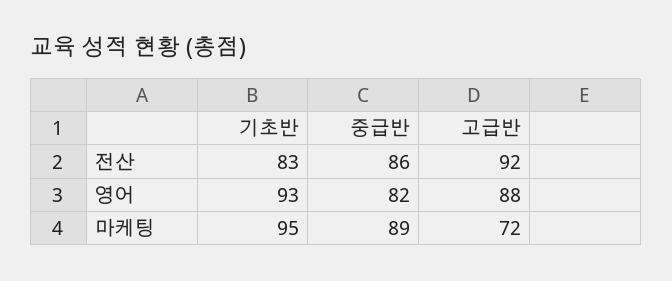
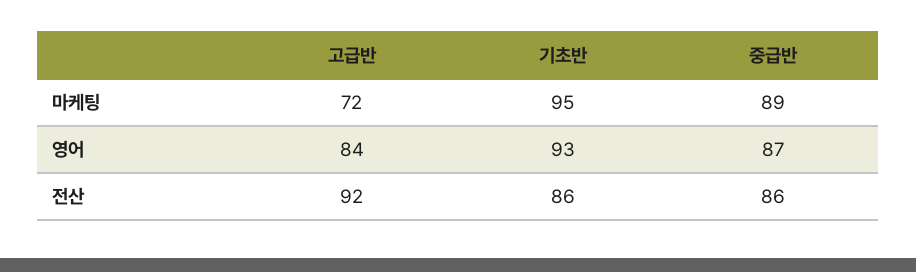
기초반, 전산: 83 -> 86
중급반, 영어: 82 -> 87
고급반, 영어: 88 -> 84

